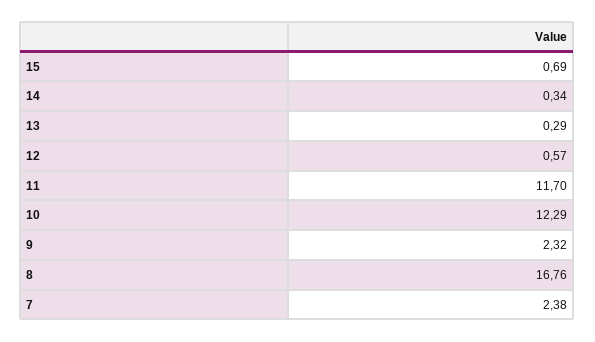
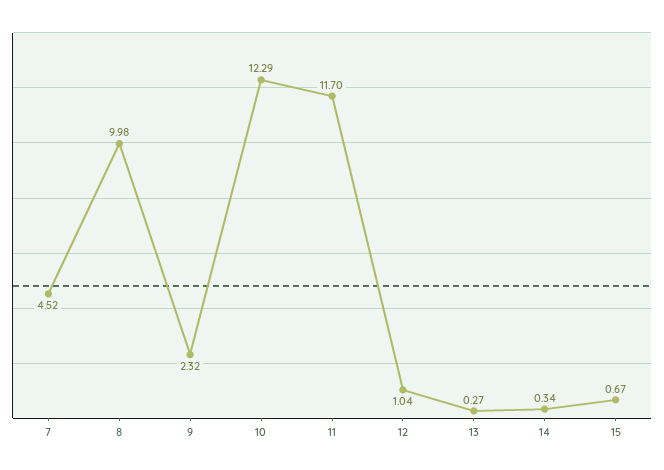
15: 0.69 -> 0.67
13: 0.29 -> 0.27
12: 0.57 -> 1.04
8: 16.76 -> 9.98
7: 2.38 -> 4.52

